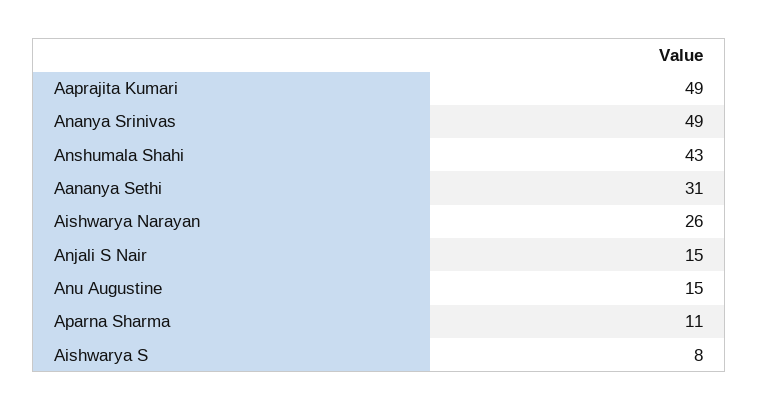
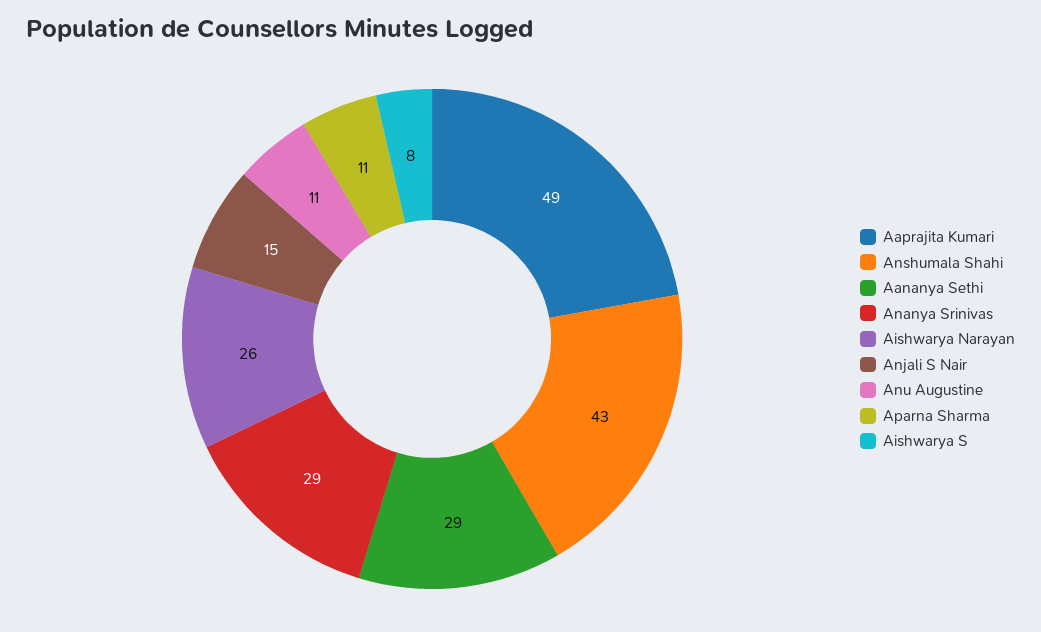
Ananya Srinivas: 49 -> 29
Aananya Sethi: 31 -> 29
Anu Augustine: 15 -> 11

